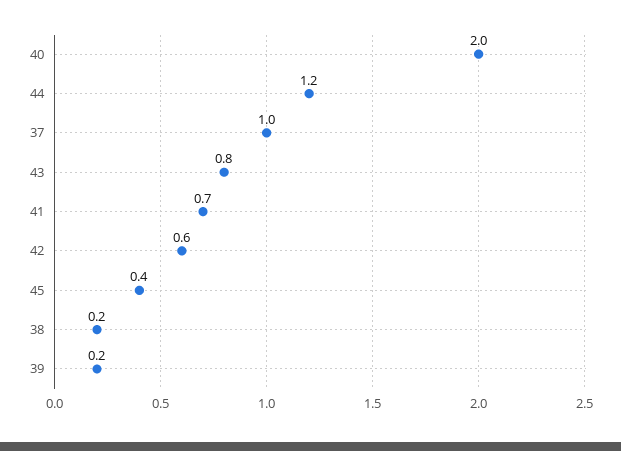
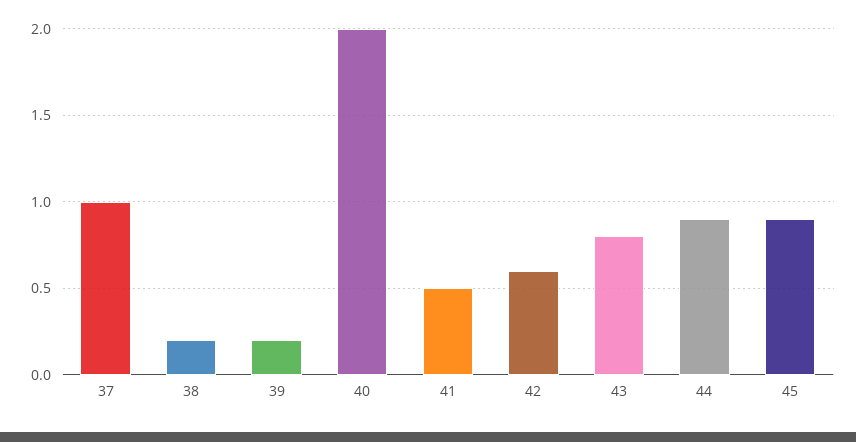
44: 1.2 -> 0.9
41: 0.7 -> 0.5
45: 0.4 -> 0.9

